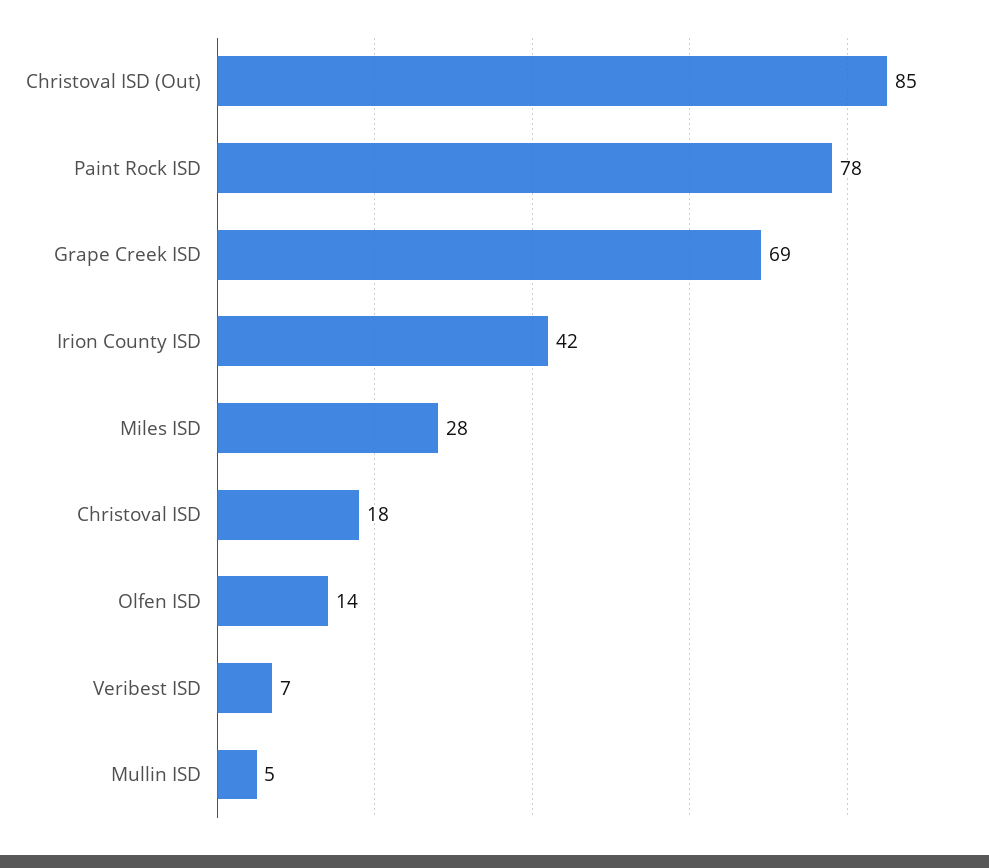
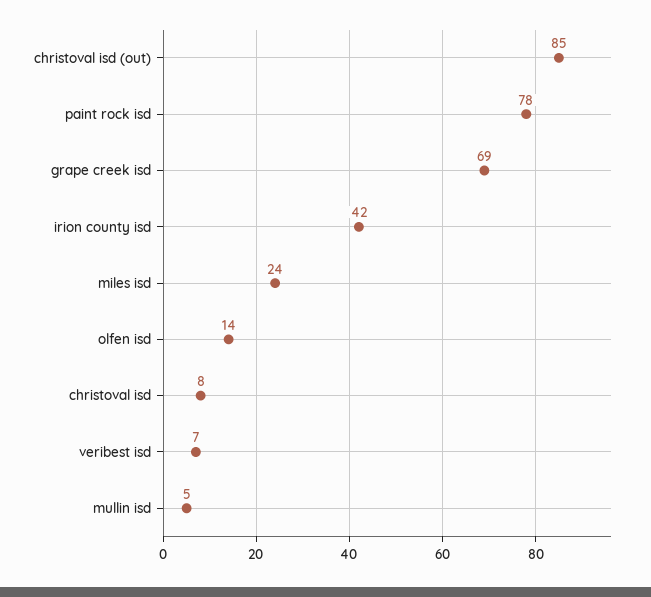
Miles ISD: 28 -> 24
Christoval ISD: 18 -> 8

